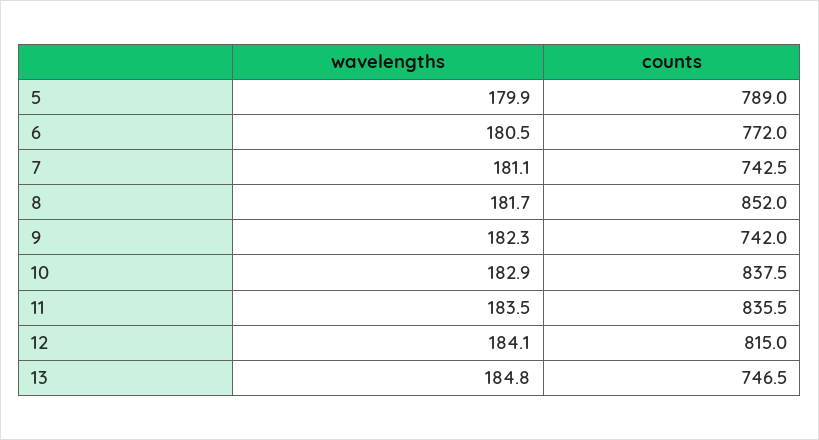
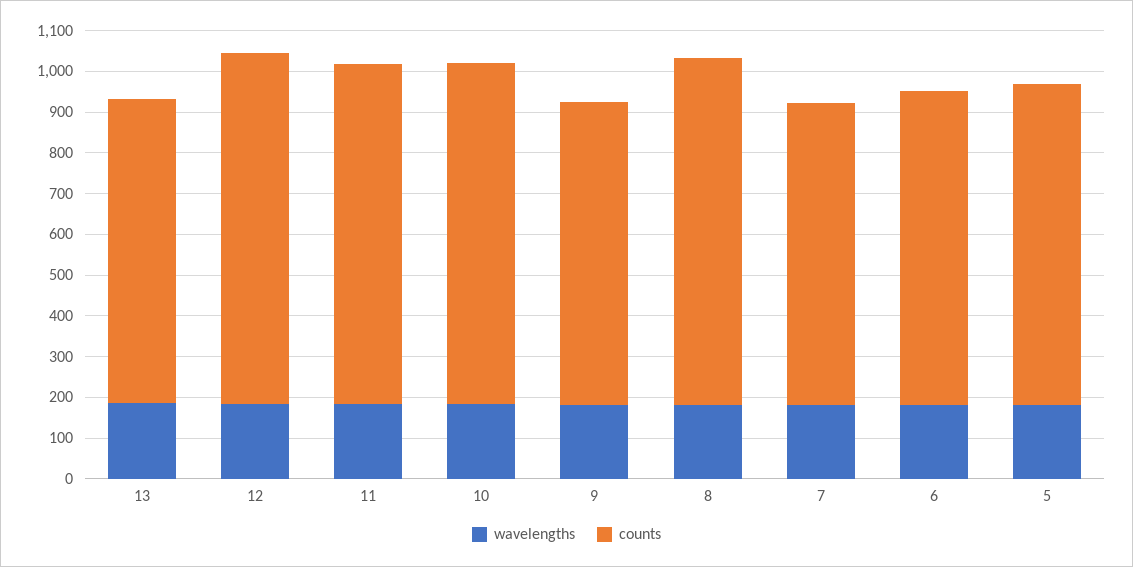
counts, 12: 815 -> 860

